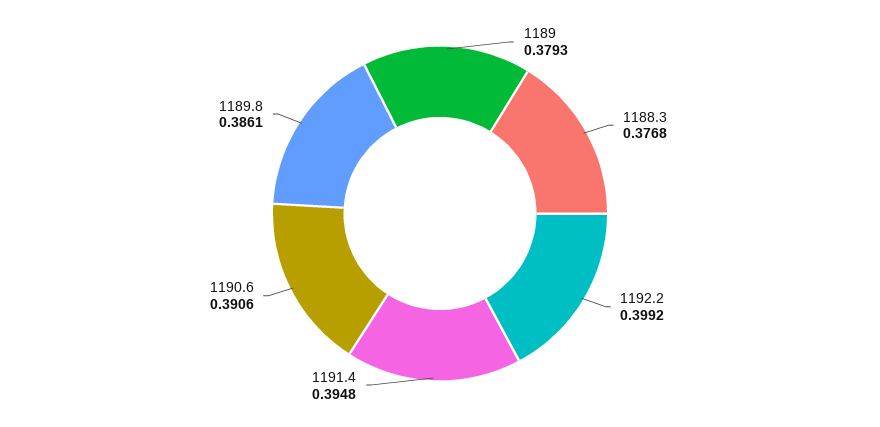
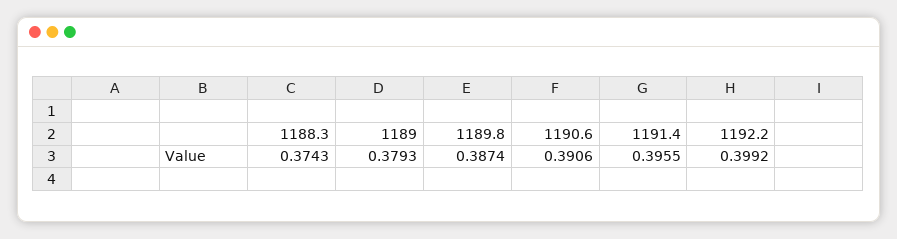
1188.3: 0.3768 -> 0.3743
1191.4: 0.3948 -> 0.3955
1189.8: 0.3861 -> 0.3874

